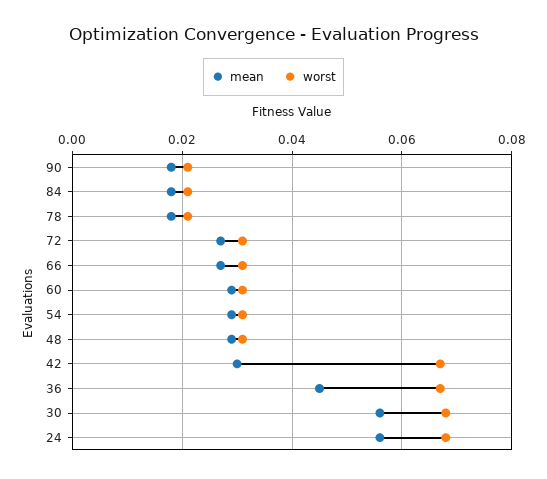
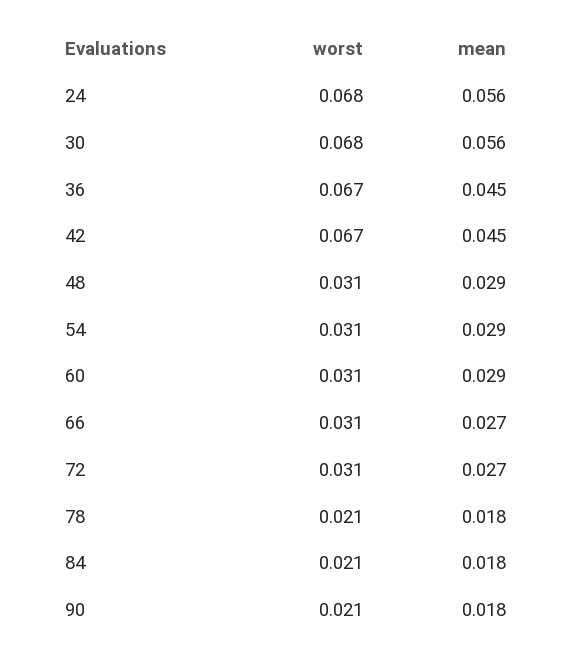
mean, 42: 0.03 -> 0.045

